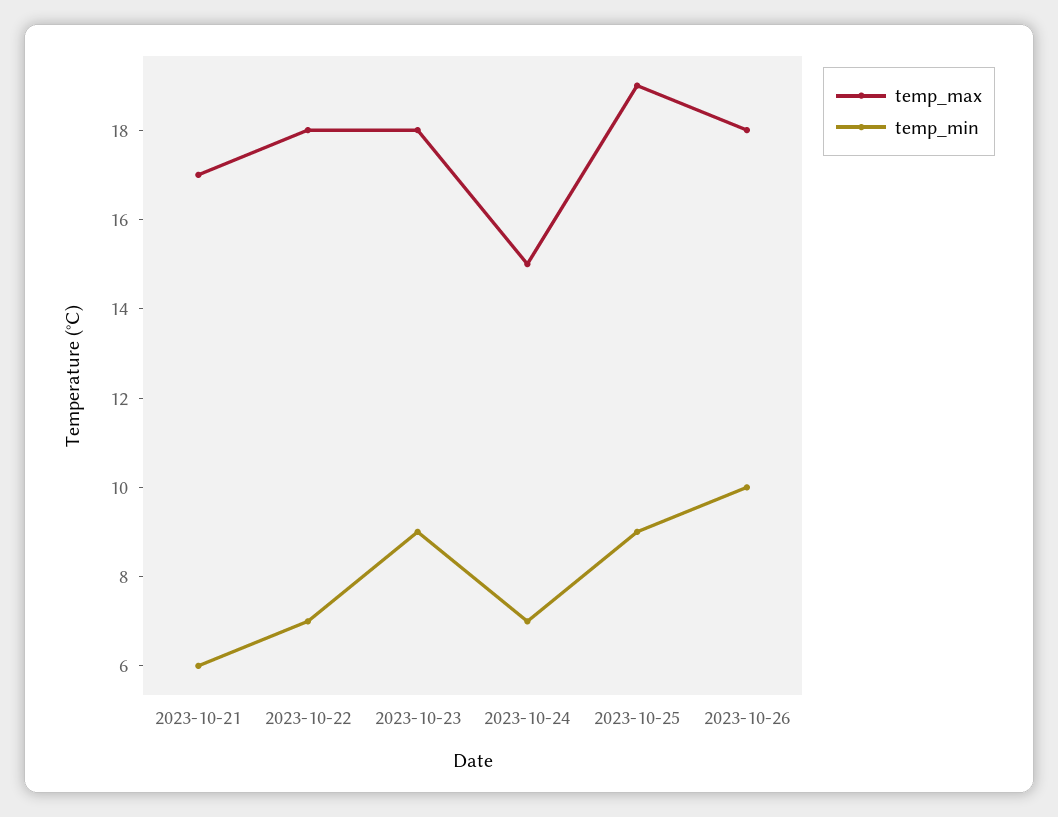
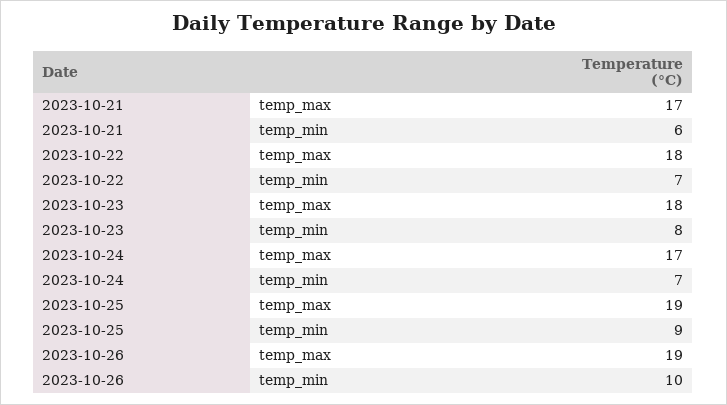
temp_min, 2023-10-23: 9 -> 8
temp_max, 2023-10-24: 15 -> 17
temp_max, 2023-10-26: 18 -> 19

